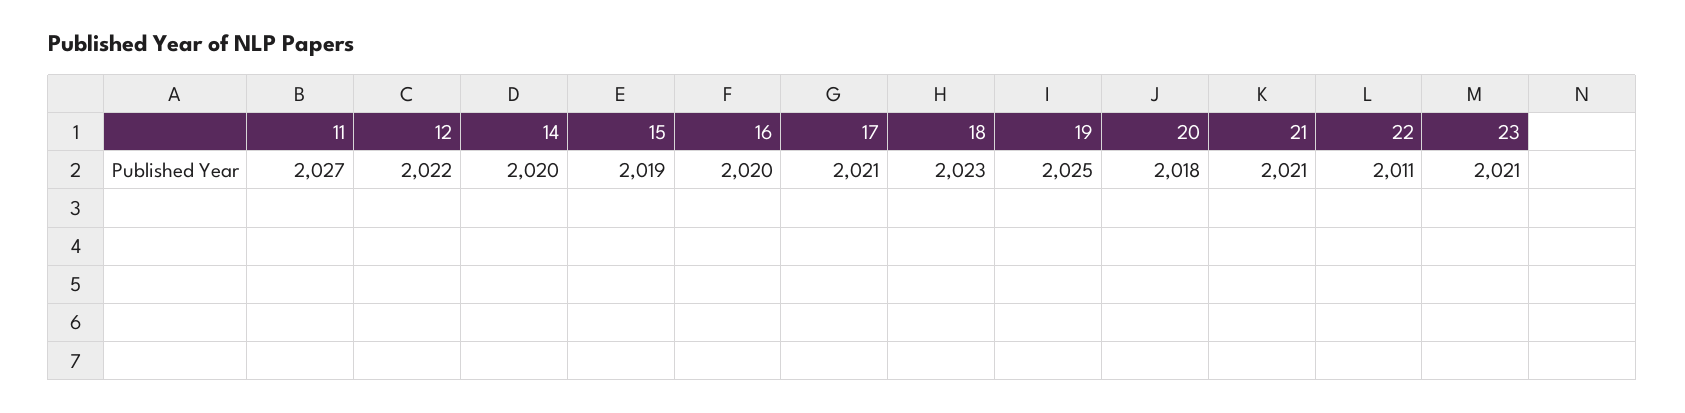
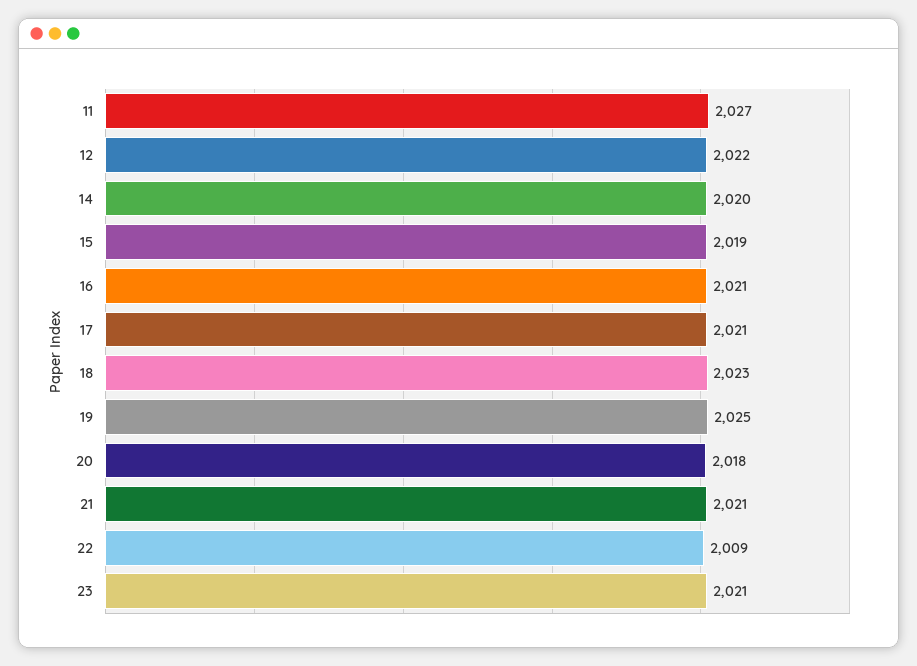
16: 2020 -> 2021
22: 2011 -> 2009

